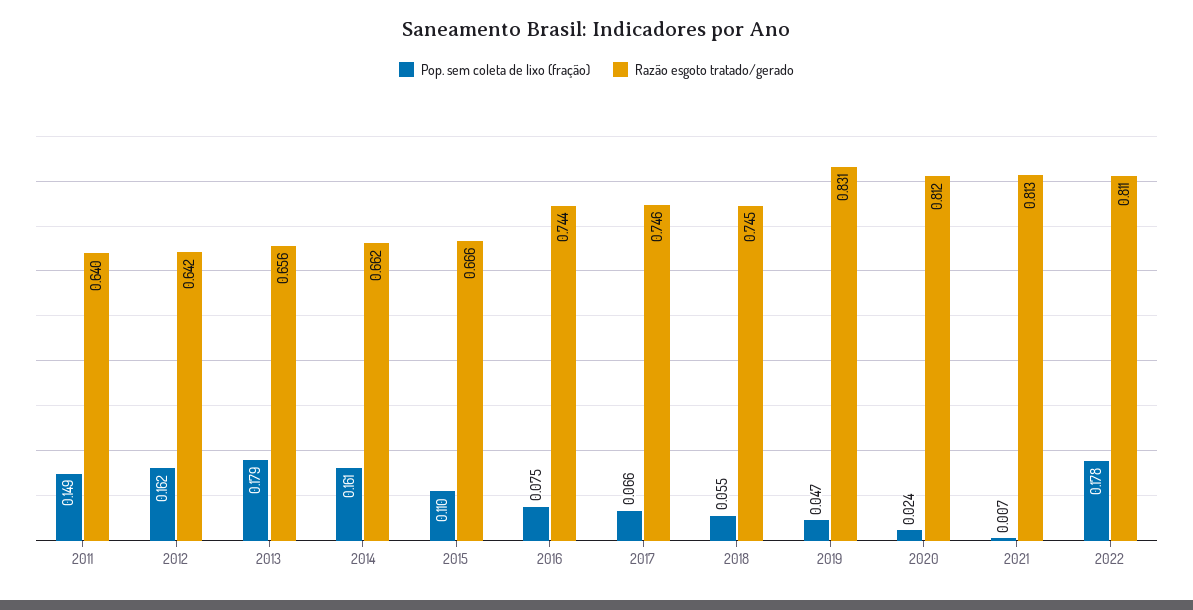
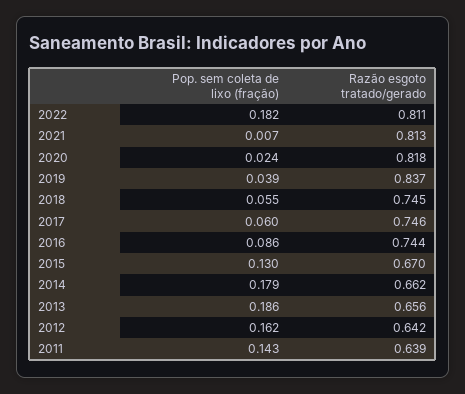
Pop. sem coleta de lixo (fração), 2011: 0.149 -> 0.143
Razão esgoto tratado/gerado, 2011: 0.64 -> 0.639
Pop. sem coleta de lixo (fração), 2013: 0.179 -> 0.186
Pop. sem coleta de lixo (fração), 2014: 0.161 -> 0.179
Pop. sem coleta de lixo (fração), 2015: 0.11 -> 0.13
Razão esgoto tratado/gerado, 2015: 0.666 -> 0.67
Pop. sem coleta de lixo (fração), 2016: 0.075 -> 0.086
Pop. sem coleta de lixo (fração), 2017: 0.066 -> 0.06
Pop. sem coleta de lixo (fração), 2019: 0.047 -> 0.039
Razão esgoto tratado/gerado, 2019: 0.831 -> 0.837
Razão esgoto tratado/gerado, 2020: 0.812 -> 0.818
Pop. sem coleta de lixo (fração), 2022: 0.178 -> 0.182

